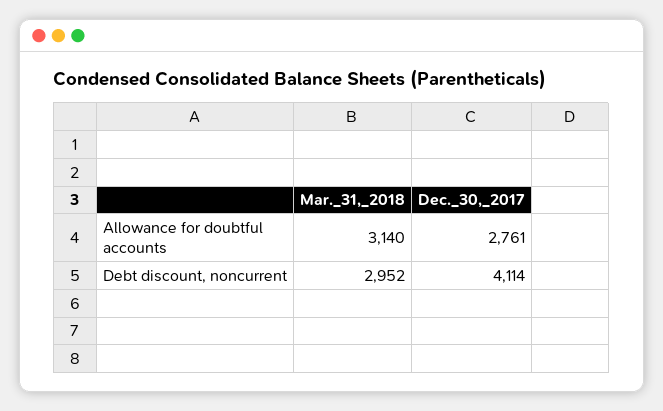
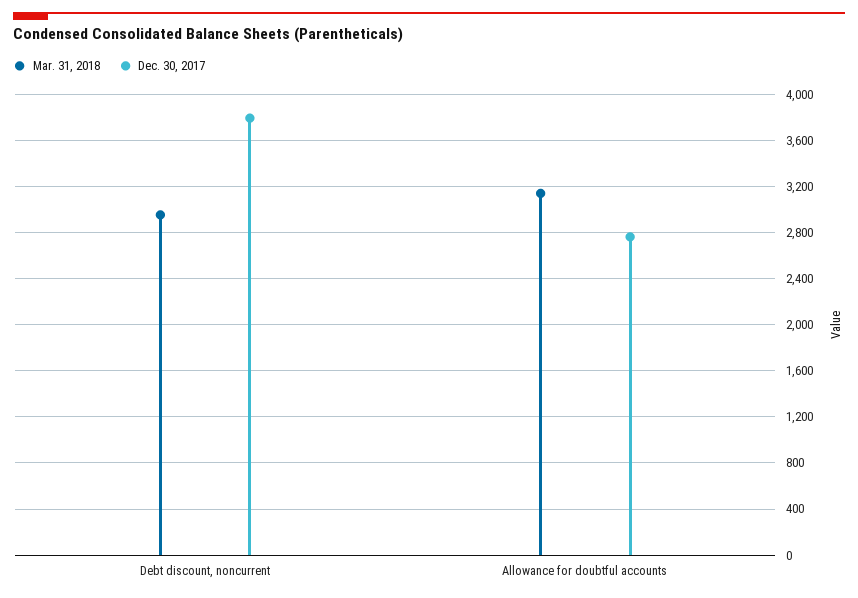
Dec._30,_2017, Debt discount, noncurrent: 4114 -> 3800

